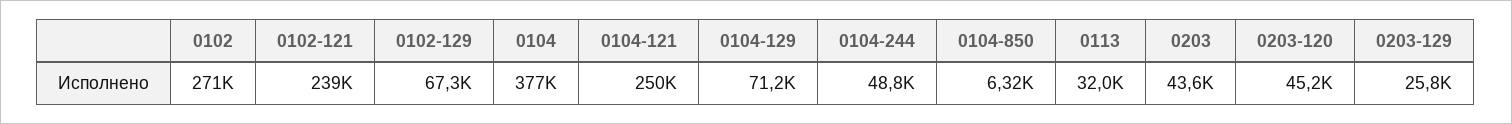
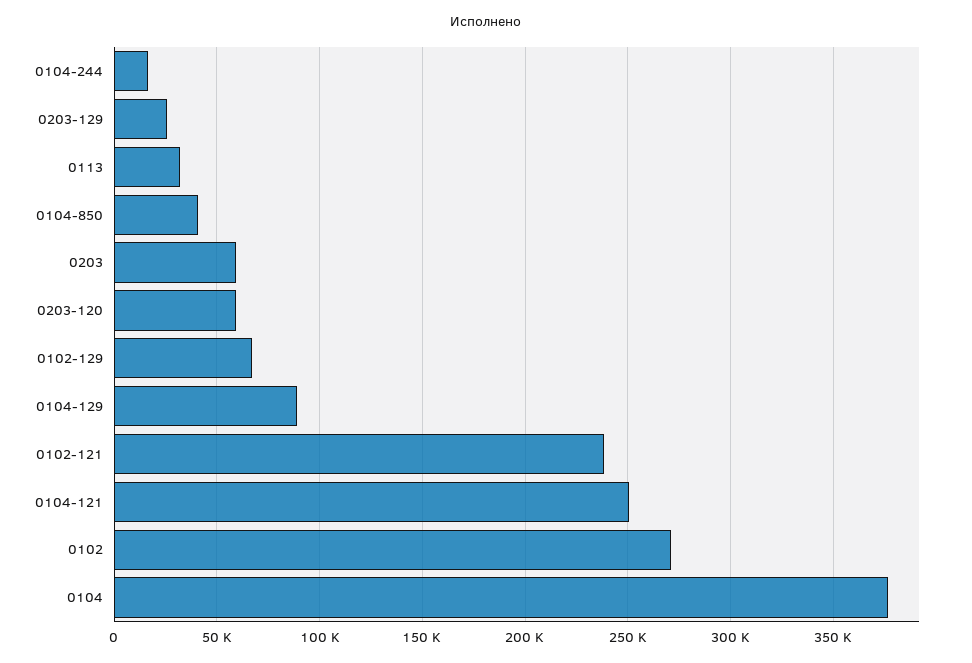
0104-129: 71200 -> 90000
0104-244: 48800 -> 15000
0104-850: 6320 -> 40000
0203: 43600 -> 60000
0203-120: 45200 -> 60000

